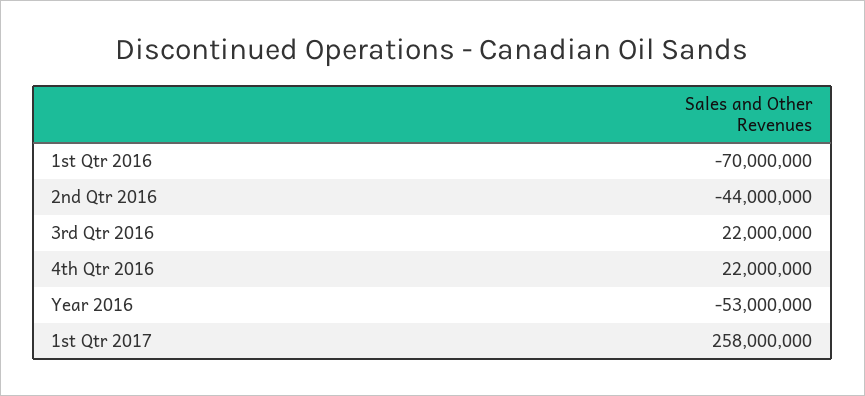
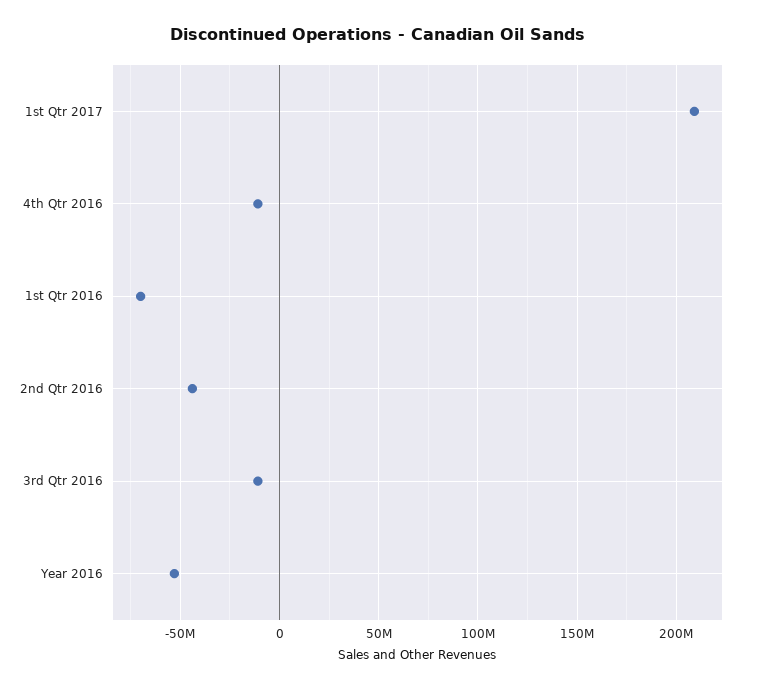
3rd Qtr 2016: 22000000 -> -10000000
4th Qtr 2016: 22000000 -> -10000000
1st Qtr 2017: 258000000 -> 210000000

